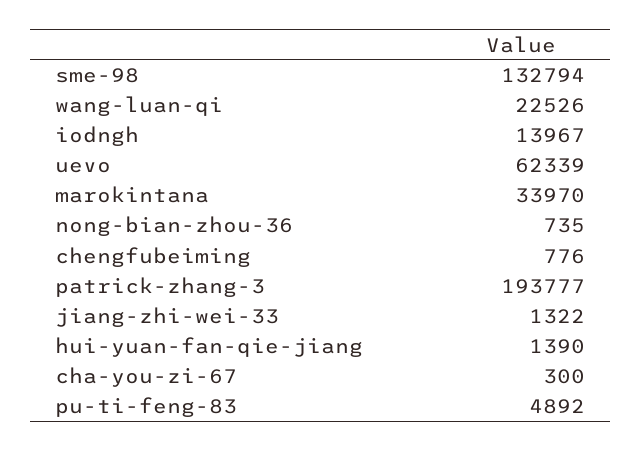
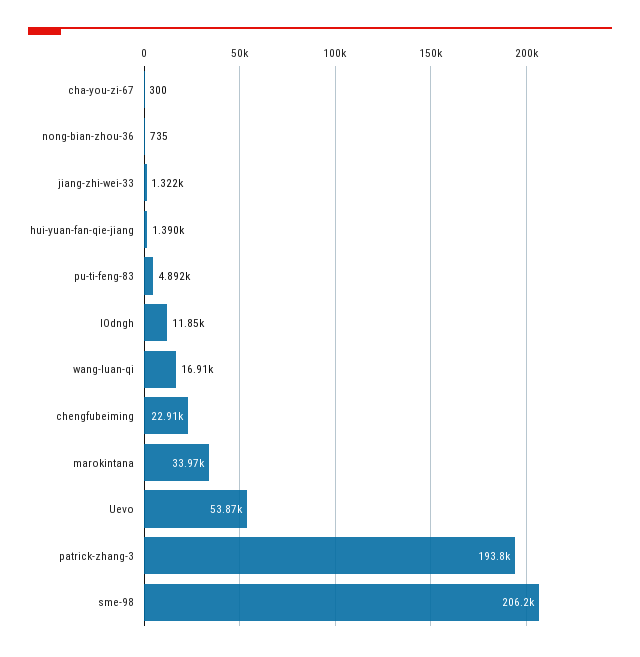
sme-98: 132794 -> 206200
wang-luan-qi: 22526 -> 16910
iodngh: 13967 -> 11850
uevo: 62339 -> 53870
chengfubeiming: 776 -> 22910

